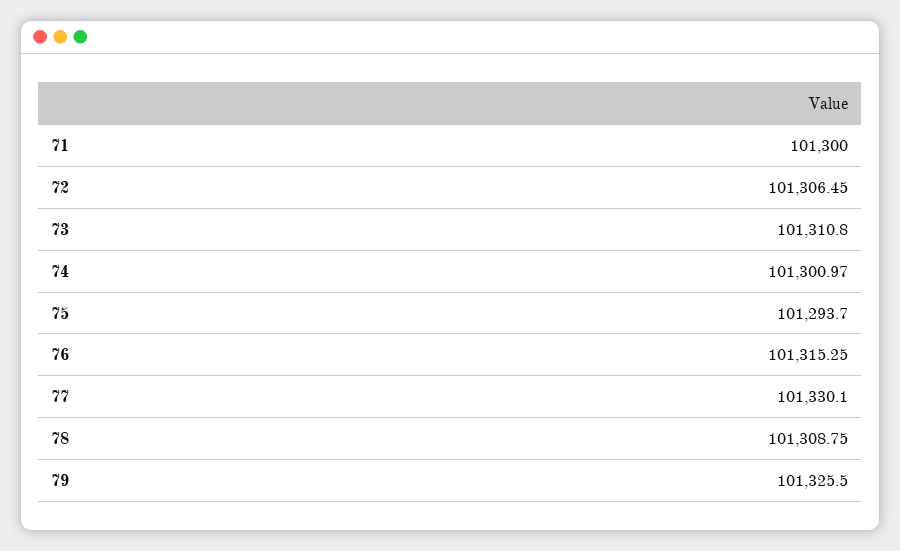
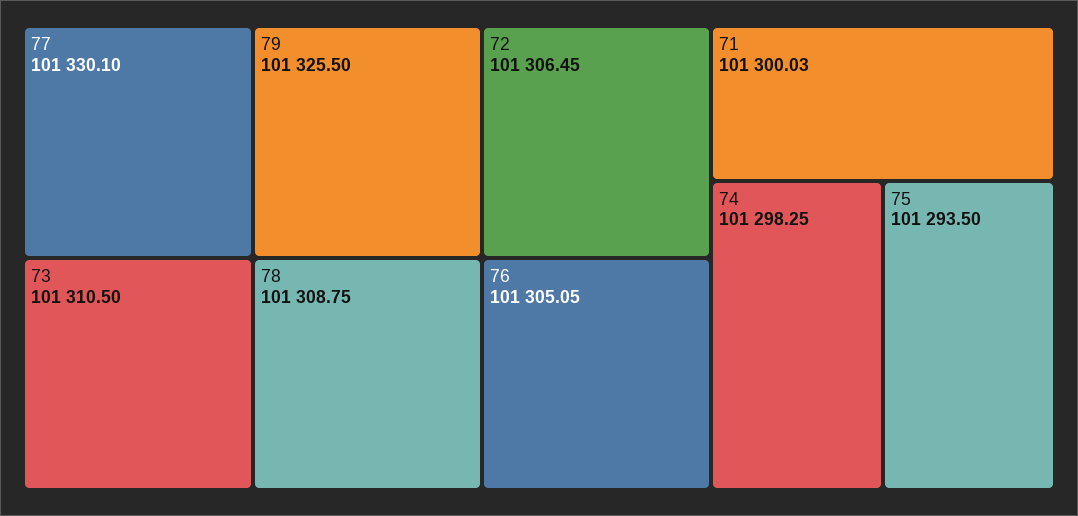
71: 101300 -> 101300.03
73: 101310.8 -> 101310.5
74: 101300.97 -> 101298.25
75: 101293.7 -> 101293.5
76: 101315.25 -> 101305.05

